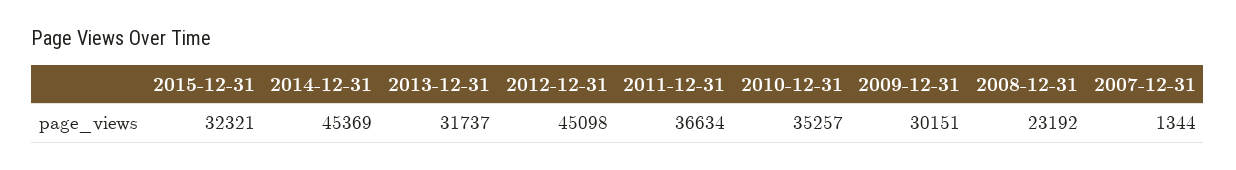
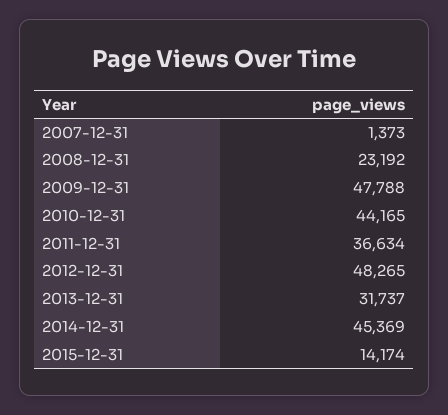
2015-12-31: 32321 -> 14174
2012-12-31: 45098 -> 48265
2010-12-31: 35257 -> 44165
2009-12-31: 30151 -> 47788
2007-12-31: 1344 -> 1373

